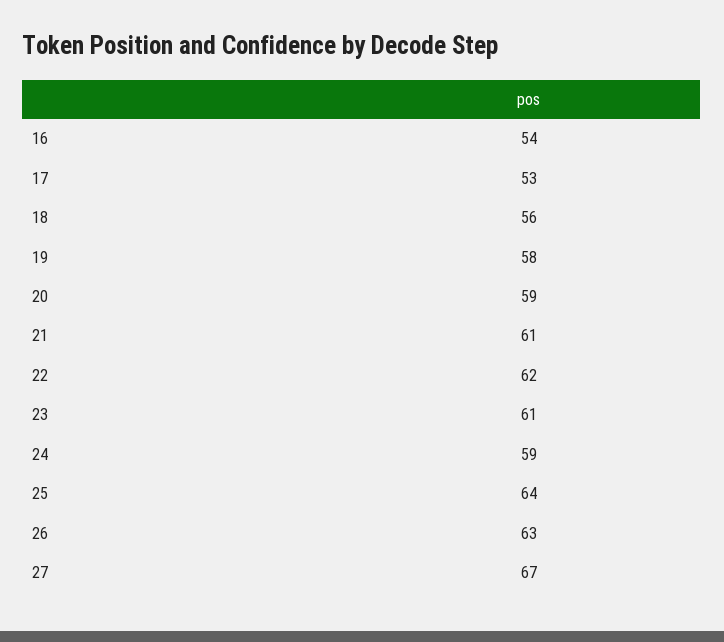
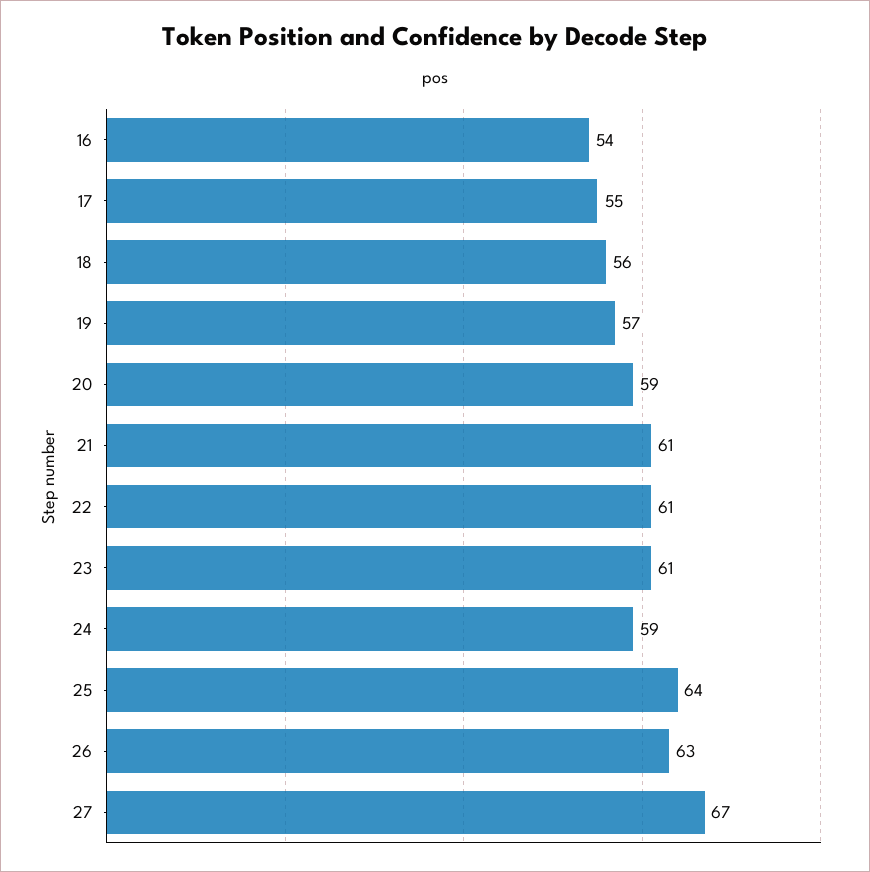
17: 53 -> 55
19: 58 -> 57
22: 62 -> 61

